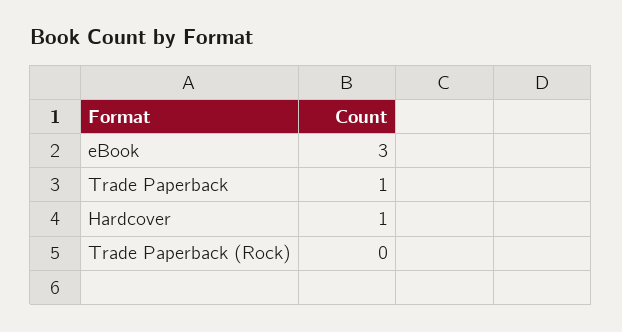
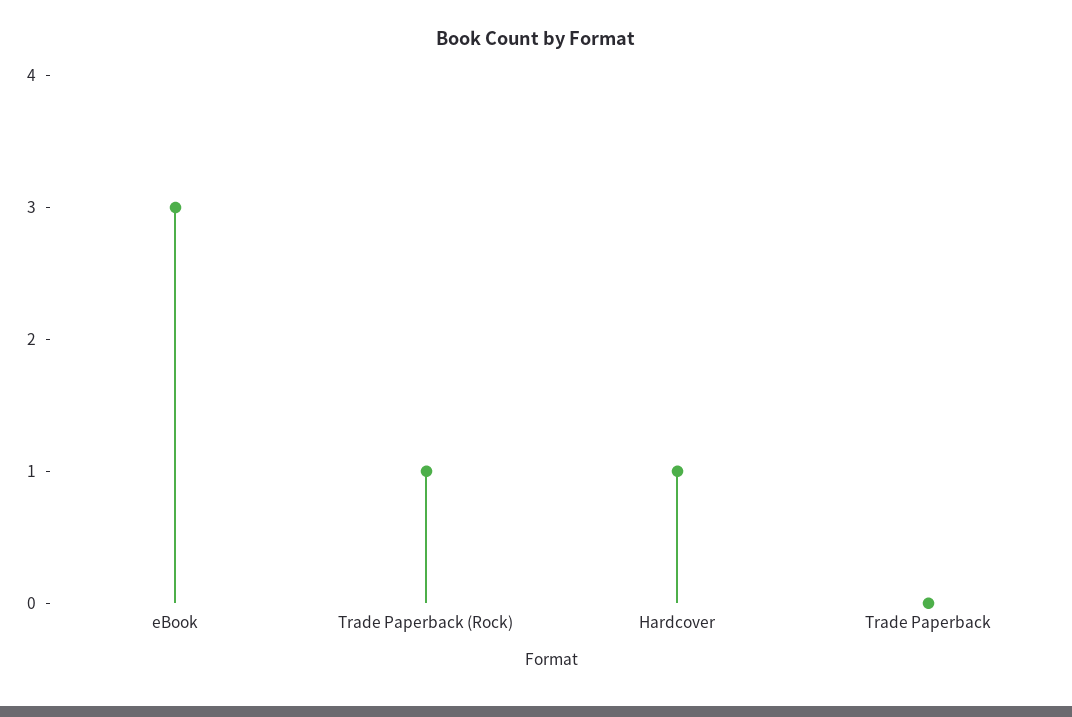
Trade Paperback: 1 -> 0
Trade Paperback (Rock): 0 -> 1

